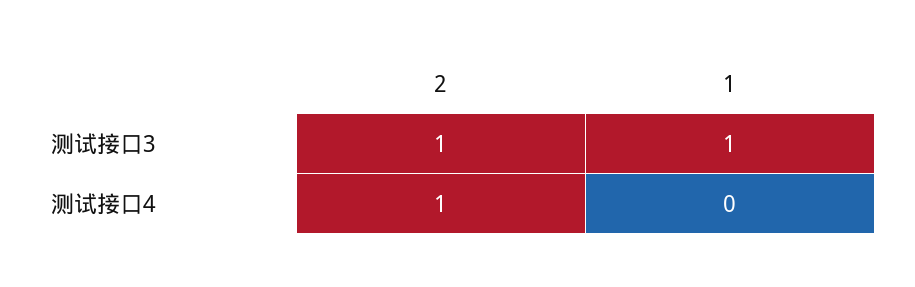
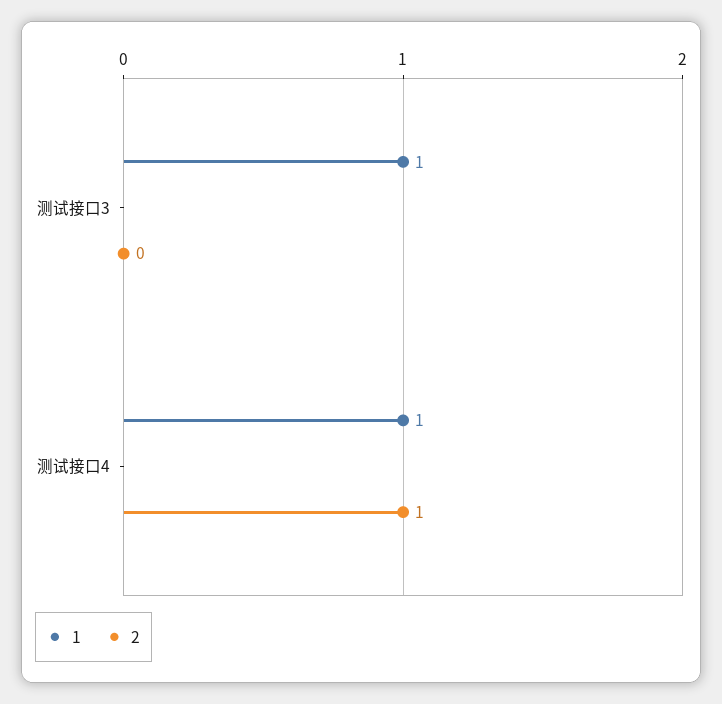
2, 测试接口3: 1 -> 0
1, 测试接口4: 0 -> 1

